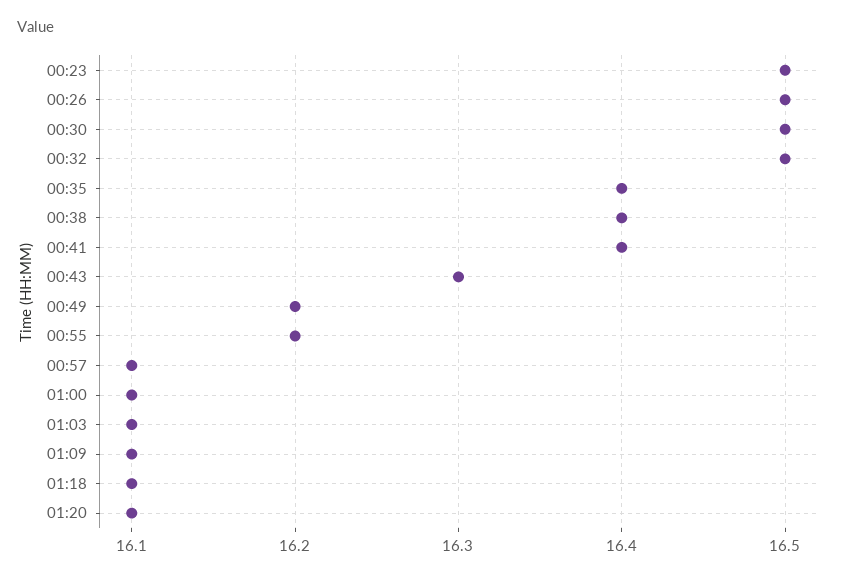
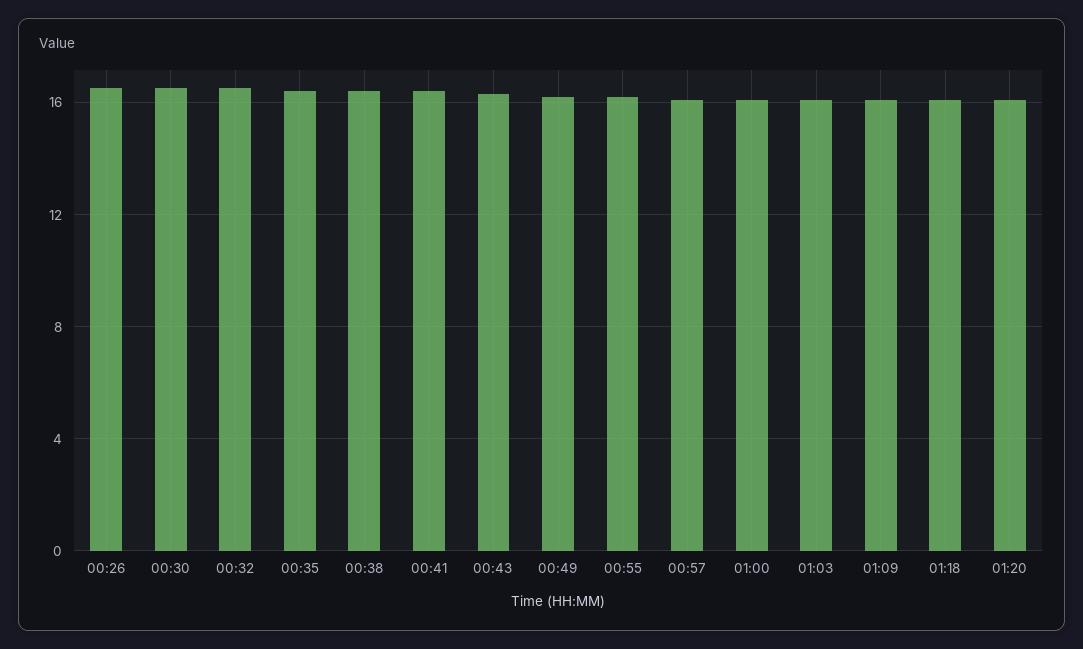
00:23: 16.5 -> none

